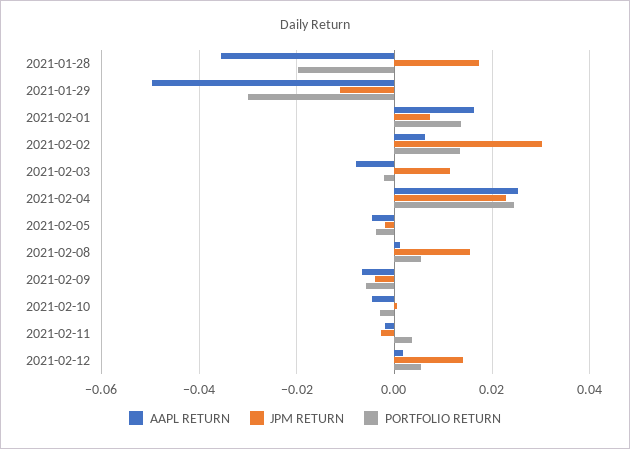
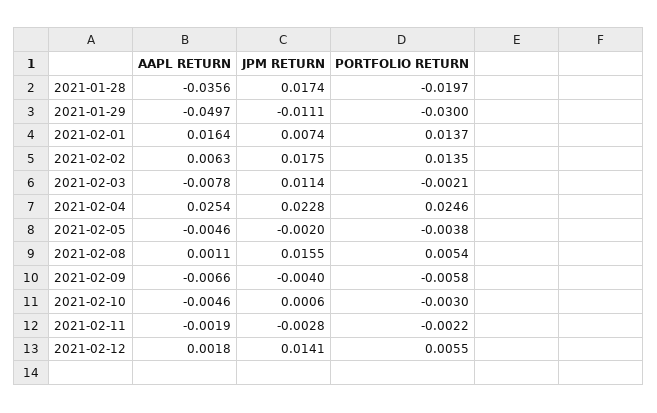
JPM RETURN, 2021-02-02: 0.03 -> 0.0175
PORTFOLIO RETURN, 2021-02-11: 0.004 -> -0.0022

